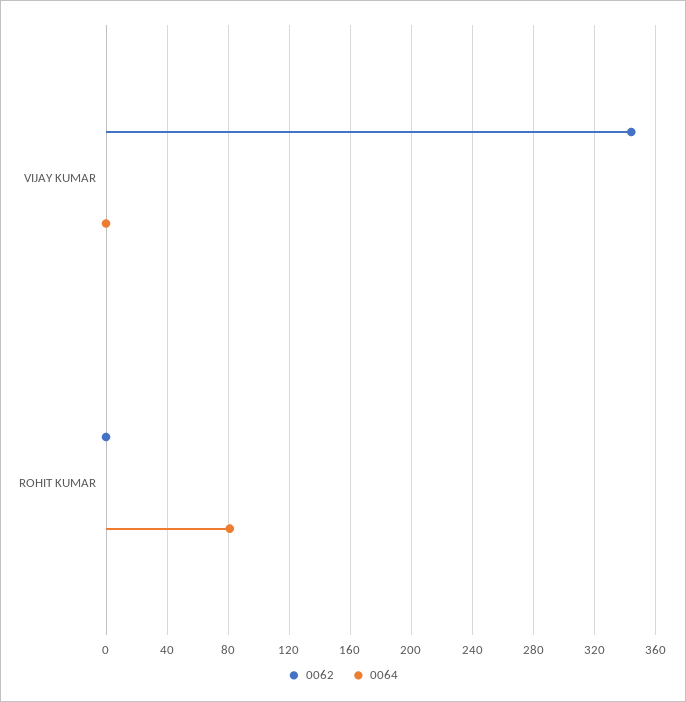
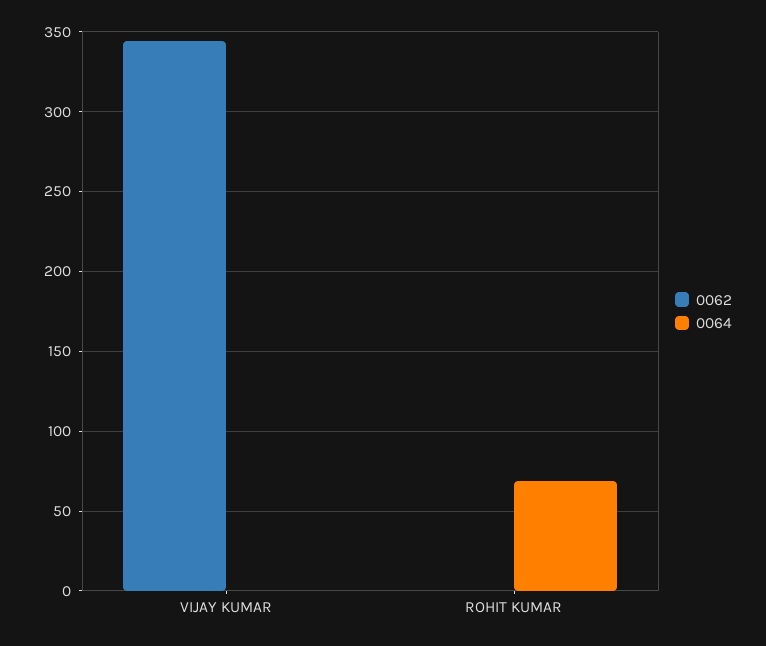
0064, ROHIT KUMAR: 80 -> 70

